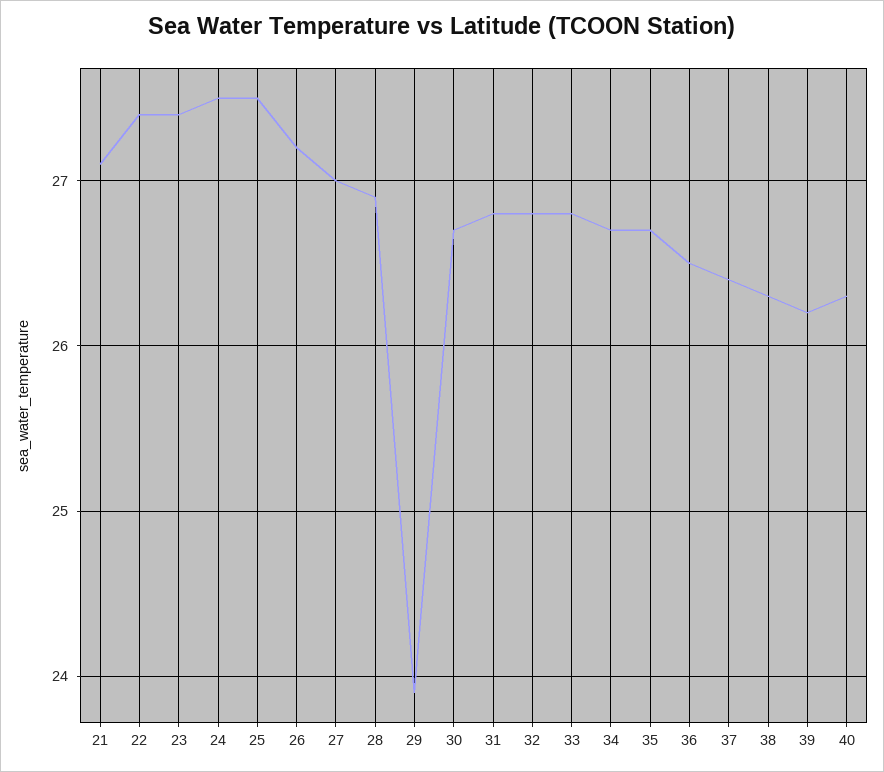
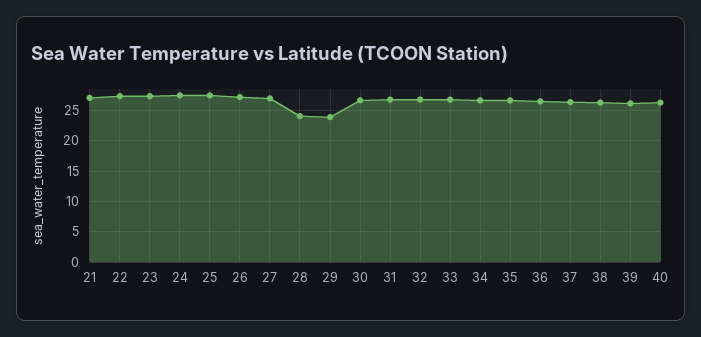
28: 26.9 -> 24

